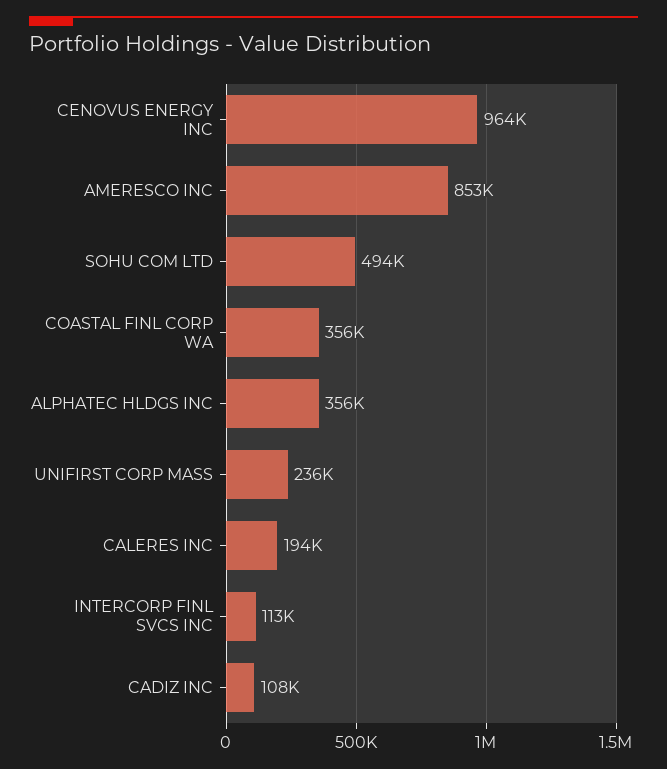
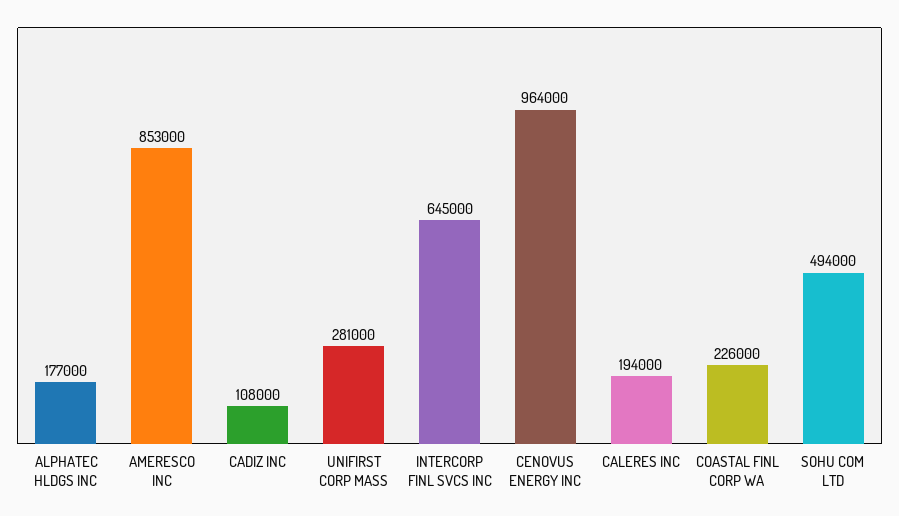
COASTAL FINL CORP WA: 356000 -> 226000
ALPHATEC HLDGS INC: 356000 -> 177000
UNIFIRST CORP MASS: 236000 -> 281000
INTERCORP FINL SVCS INC: 113000 -> 645000

